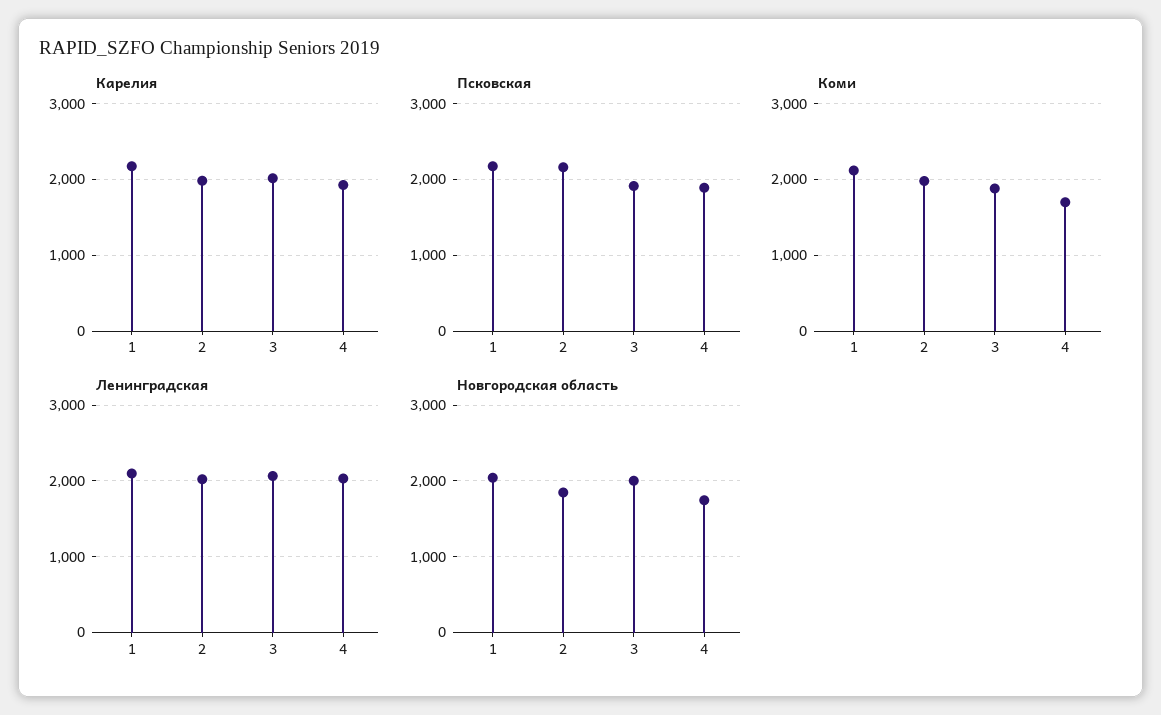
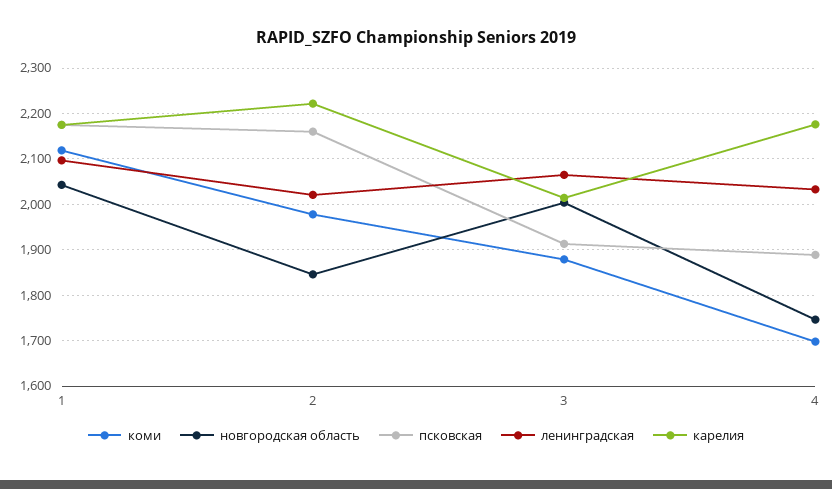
Карелия, 2: 2000 -> 2220
Карелия, 4: 1900 -> 2180

